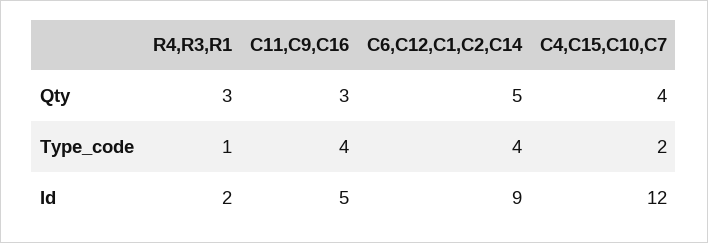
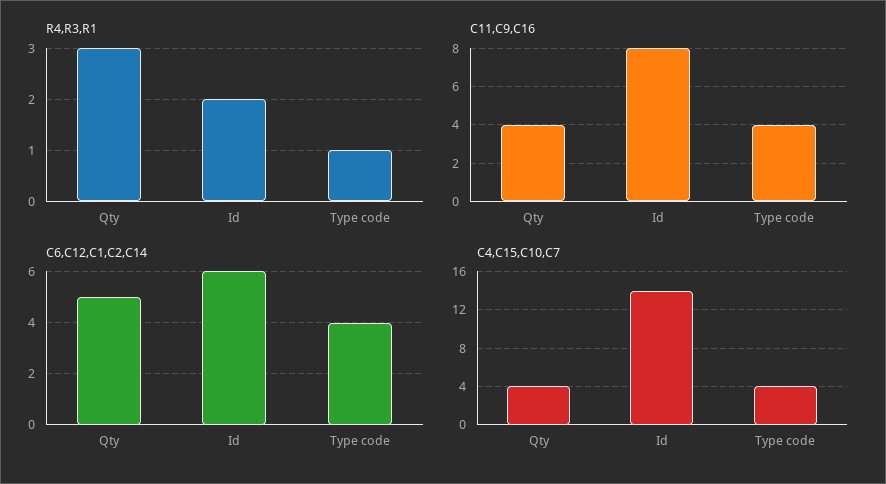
C11,C9,C16, Qty: 3 -> 4
C4,C15,C10,C7, Type_code: 2 -> 4
C11,C9,C16, Id: 5 -> 8
C6,C12,C1,C2,C14, Id: 9 -> 6
C4,C15,C10,C7, Id: 12 -> 14

